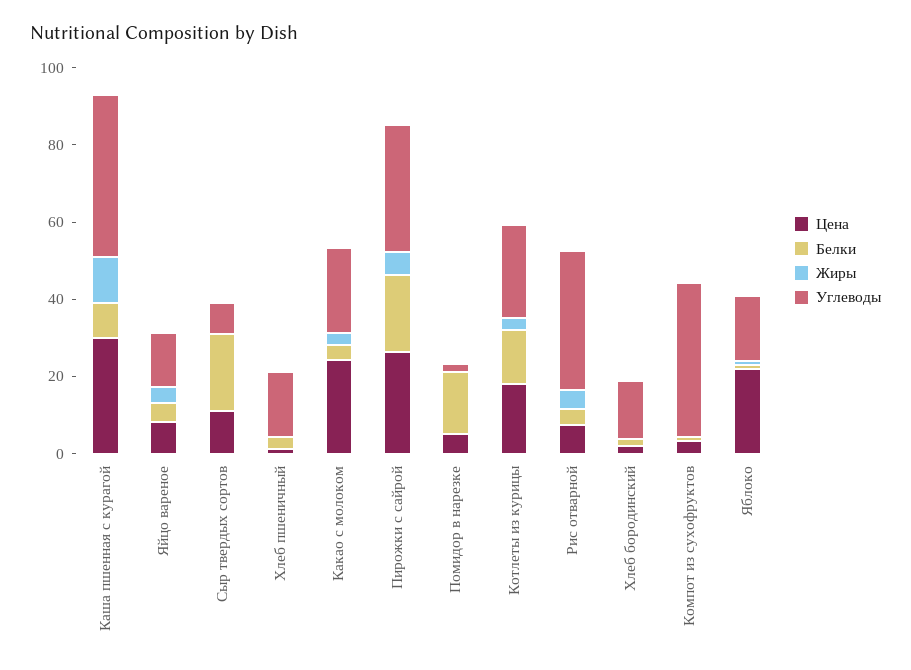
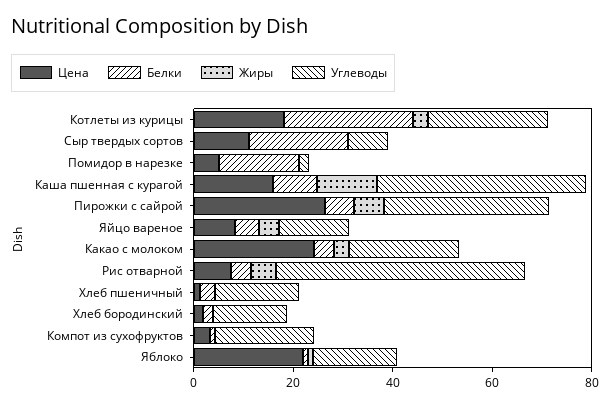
Цена, Каша пшенная с курагой: 30 -> 15
Белки, Пирожки с сайрой: 20 -> 5
Белки, Котлеты из курицы: 15 -> 25
Углеводы, Рис отварной: 35 -> 50
Углеводы, Компот из сухофруктов: 40 -> 20

